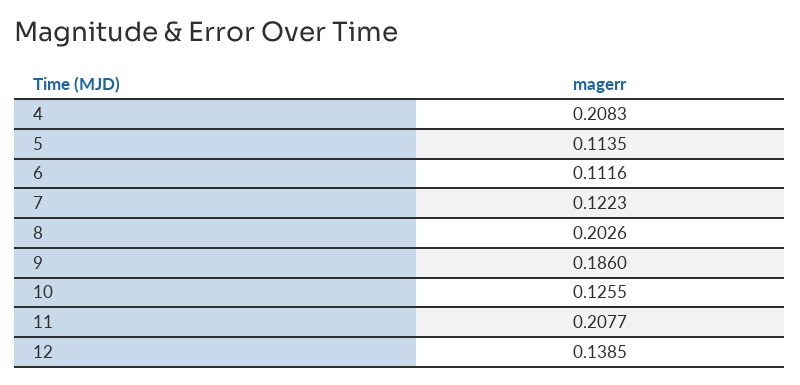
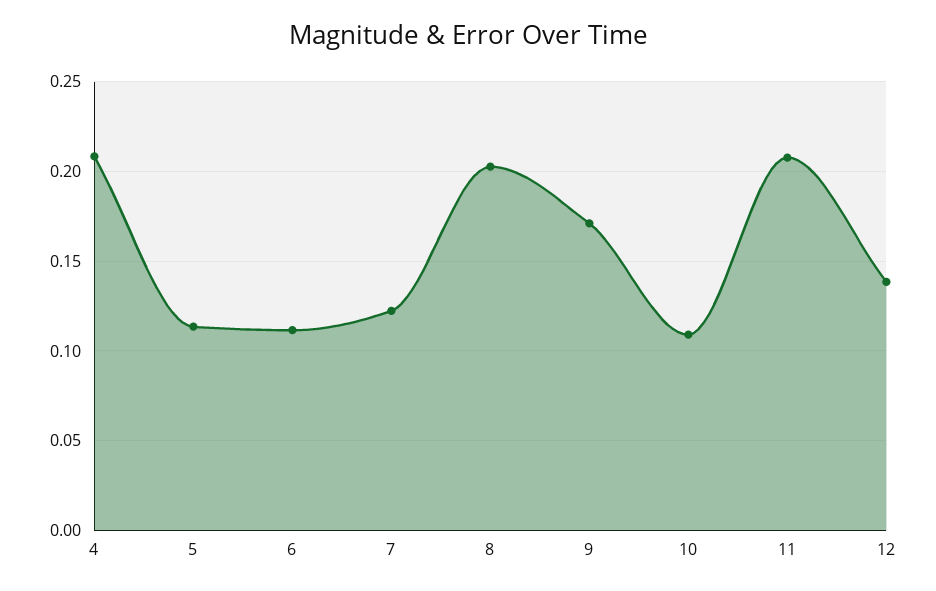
9: 0.186 -> 0.17
10: 0.1255 -> 0.11

